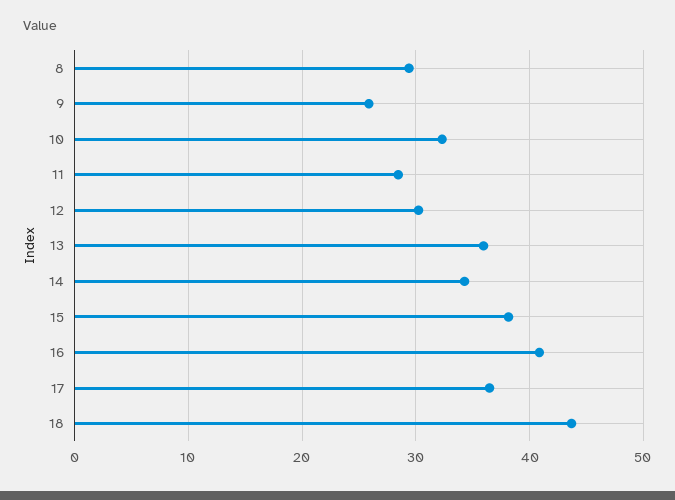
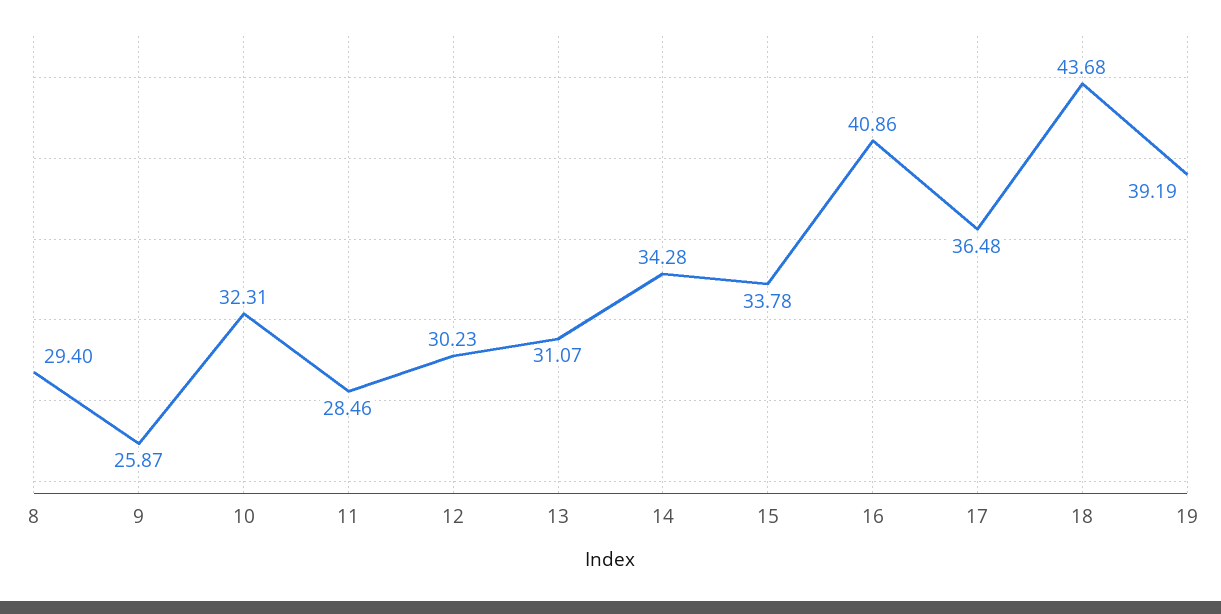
13: 36 -> 31.07
15: 38 -> 33.78
19: none -> 39.19

